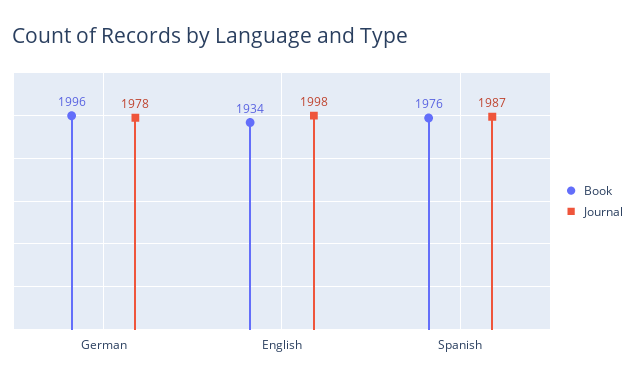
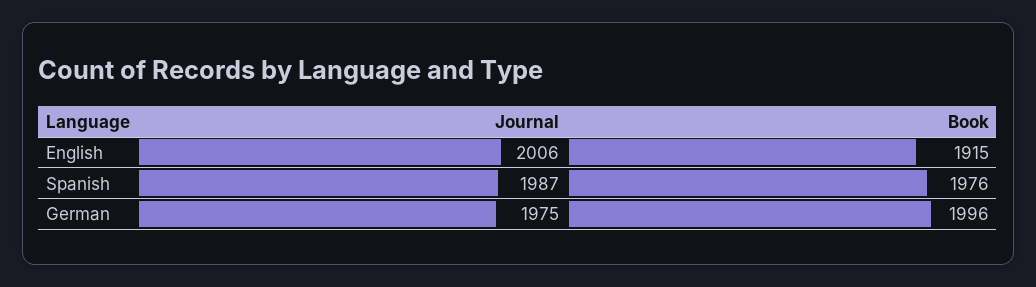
Journal, German: 1978 -> 1975
Book, English: 1934 -> 1915
Journal, English: 1998 -> 2006

